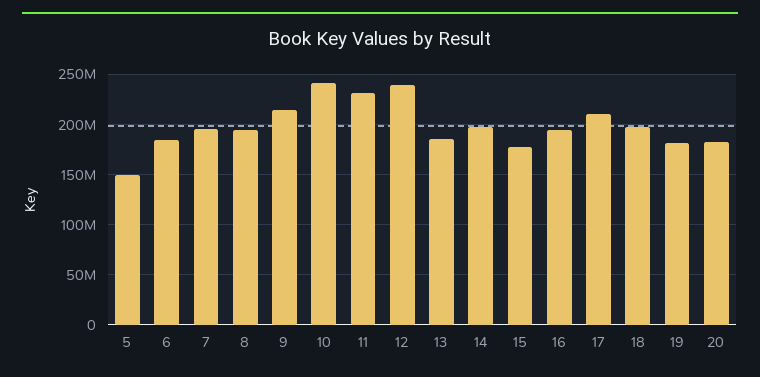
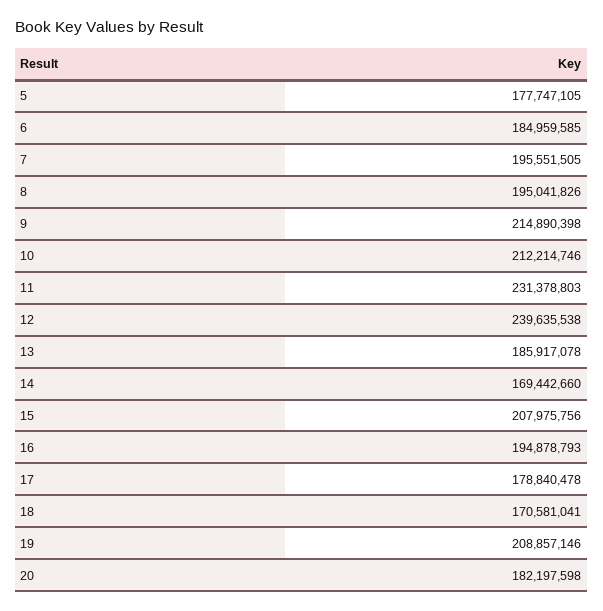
5: 150000000 -> 177747105
10: 240000000 -> 212214746
14: 200000000 -> 169442660
15: 180000000 -> 207975756
17: 210000000 -> 178840478
18: 200000000 -> 170581041
19: 180000000 -> 208857146

